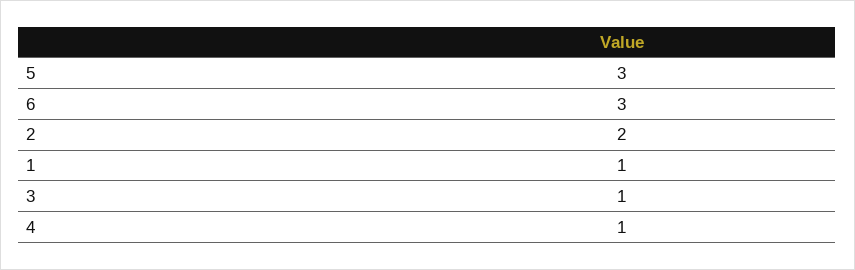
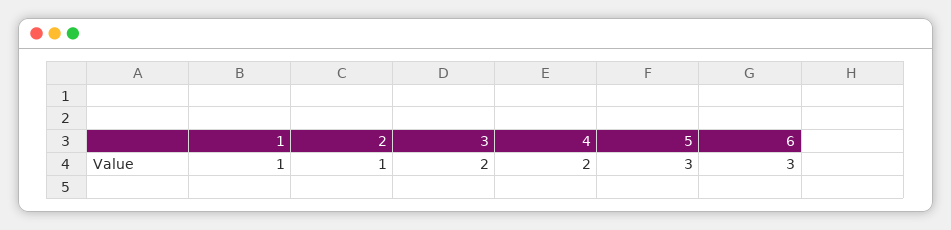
2: 2 -> 1
3: 1 -> 2
4: 1 -> 2

